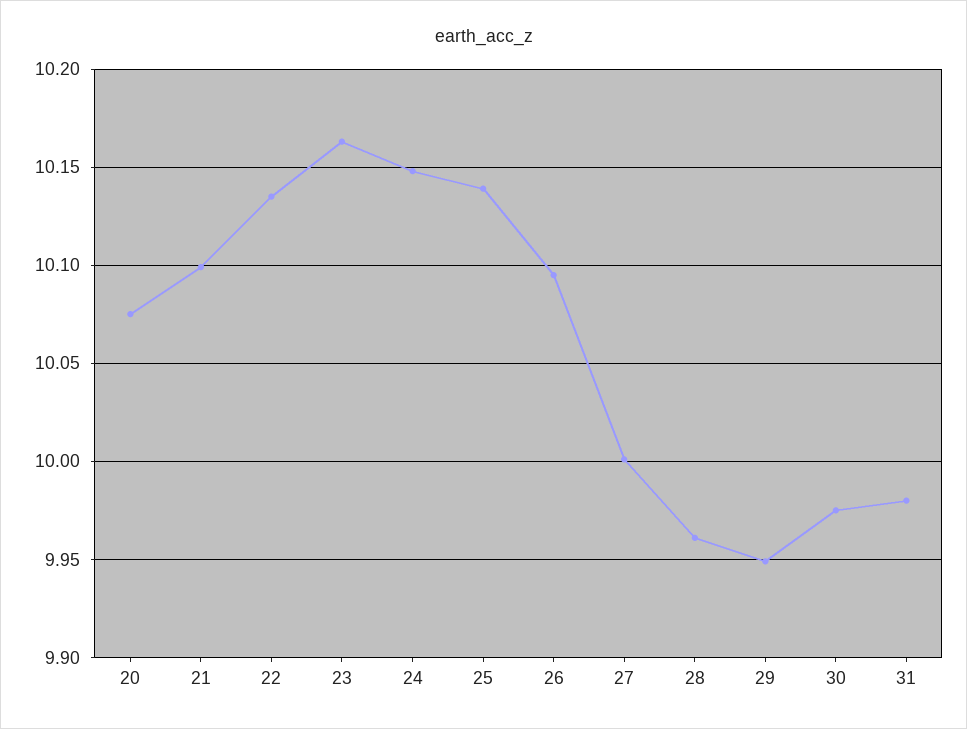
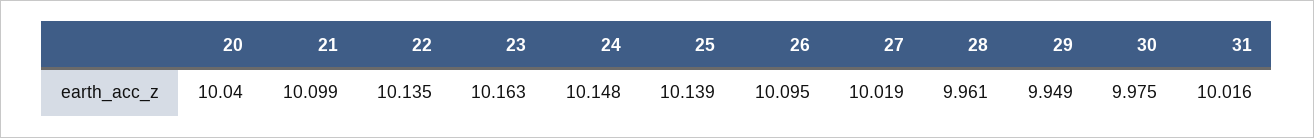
20: 10.075 -> 10.04
27: 10 -> 10.019
31: 9.98 -> 10.016

